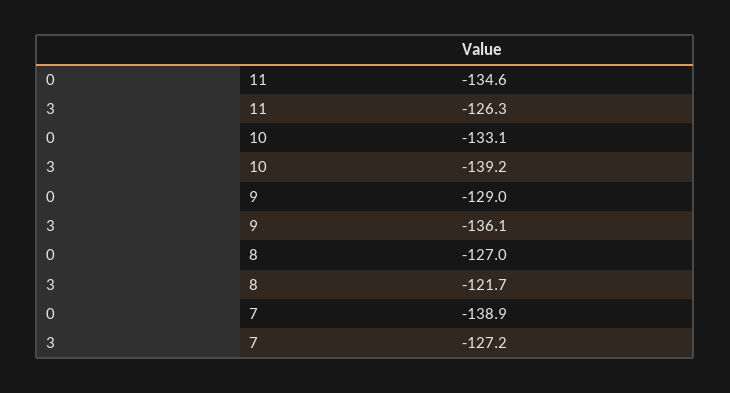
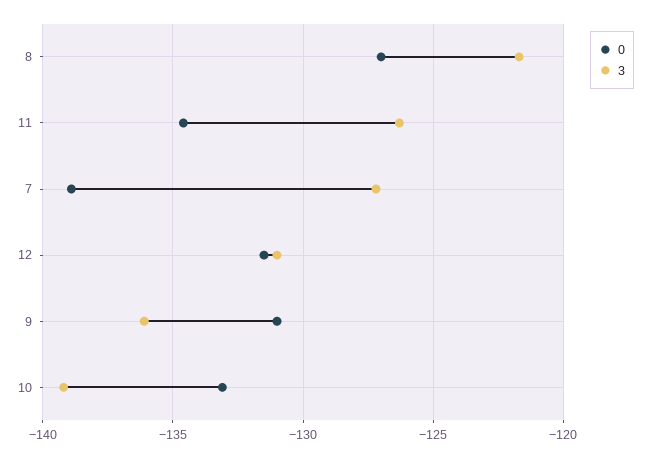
0, 9: -129 -> -131
0, 12: none -> -131.5
3, 12: none -> -131

